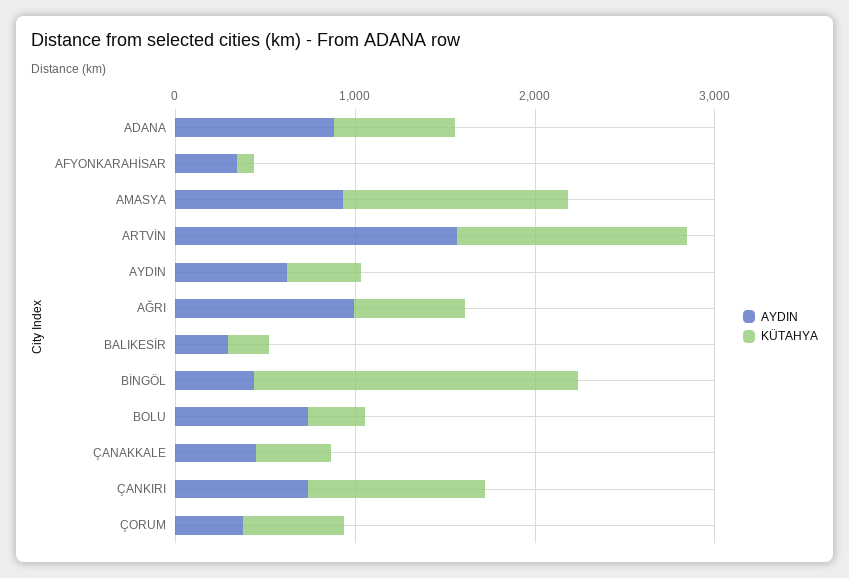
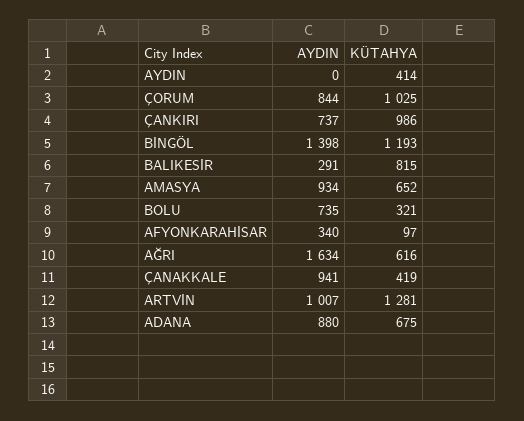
KÜTAHYA, AMASYA: 1200 -> 652
AYDIN, ARTVİN: 1600 -> 1007
AYDIN, AYDIN: 600 -> 0
AYDIN, AĞRI: 1000 -> 1634
KÜTAHYA, BALIKESİR: 200 -> 815
AYDIN, BİNGÖL: 400 -> 1398
KÜTAHYA, BİNGÖL: 1800 -> 1193
AYDIN, ÇANAKKALE: 400 -> 941
AYDIN, ÇORUM: 400 -> 844
KÜTAHYA, ÇORUM: 600 -> 1025

